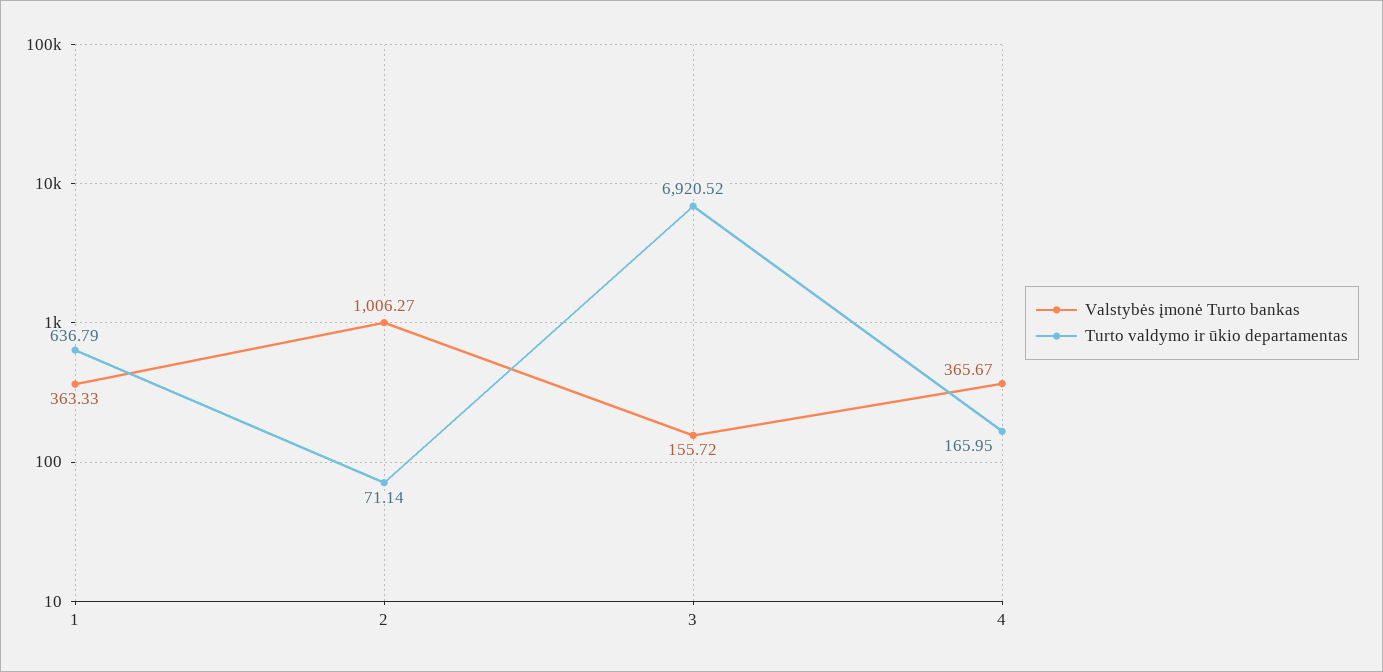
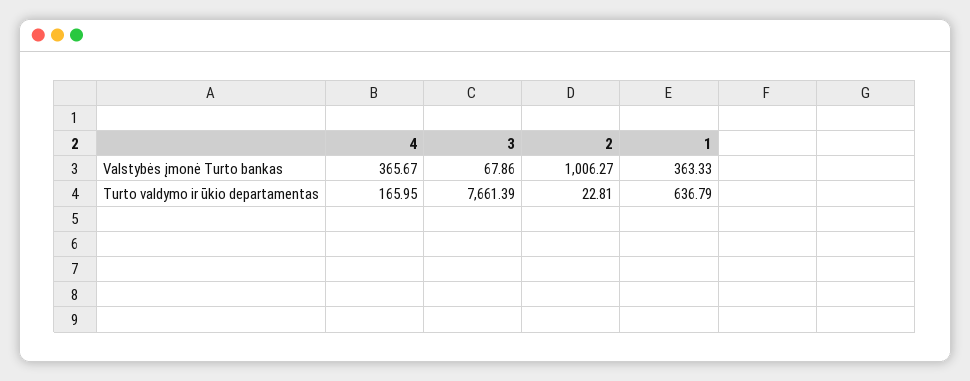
Turto valdymo ir ūkio departamentas, 2: 71.14 -> 22.81
Valstybės įmonė Turto bankas, 3: 155.72 -> 67.86
Turto valdymo ir ūkio departamentas, 3: 6920.52 -> 7661.39

